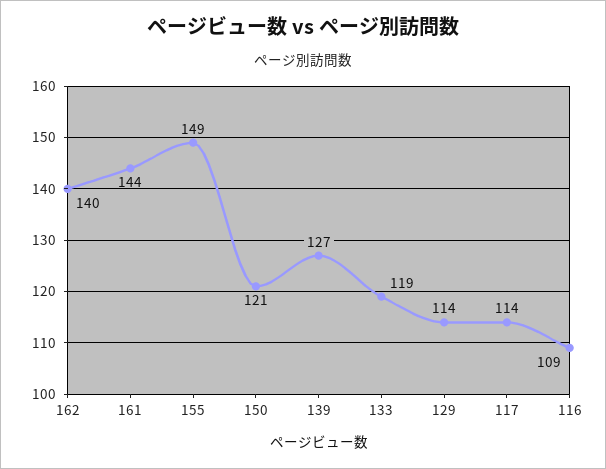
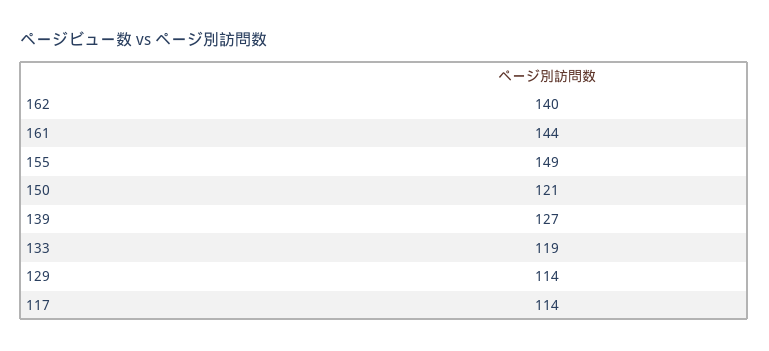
116: 109 -> none

